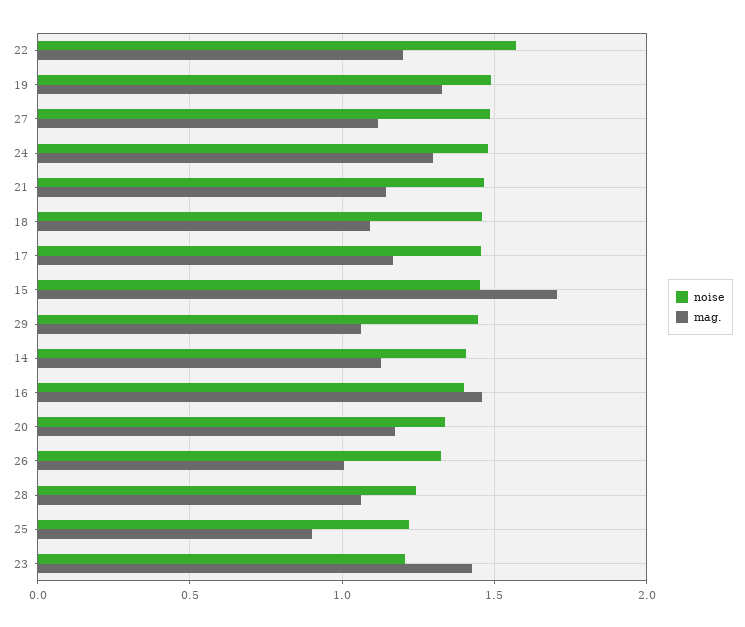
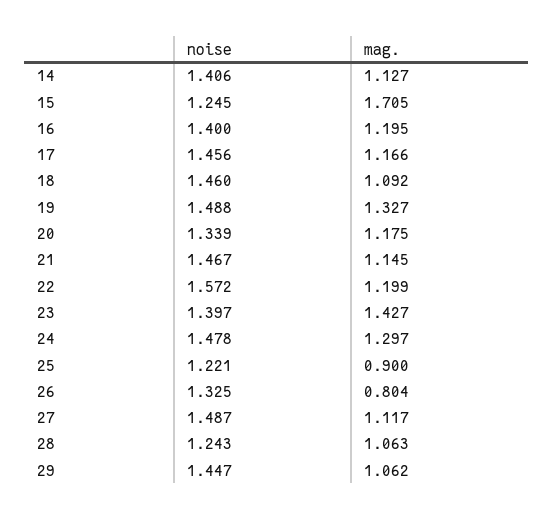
noise, 15: 1.45 -> 1.245
mag., 16: 1.45 -> 1.195
mag., 26: 1 -> 0.804
noise, 23: 1.2 -> 1.397

